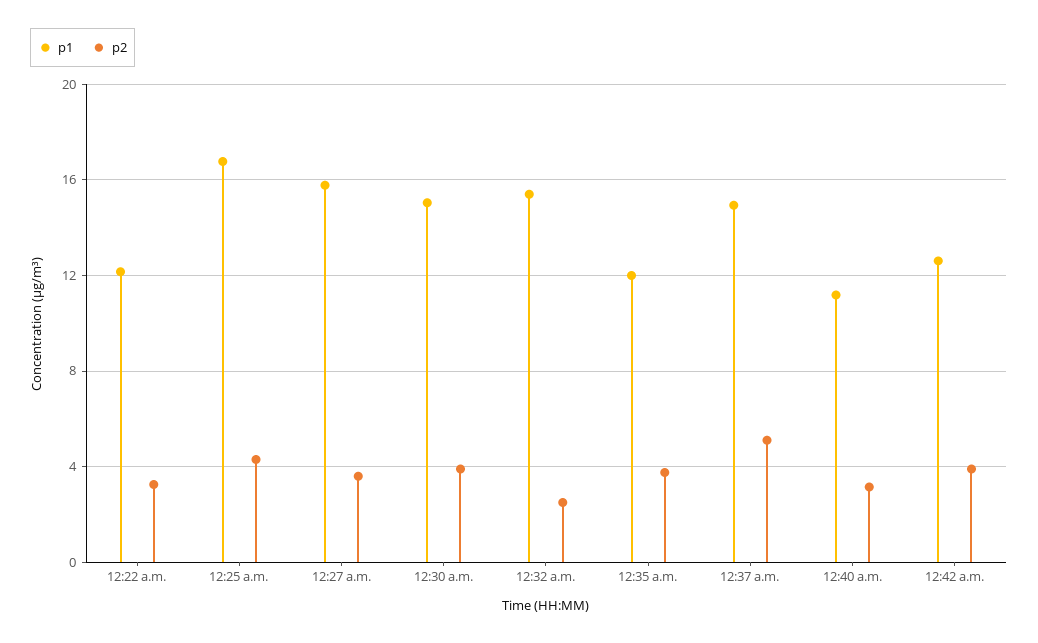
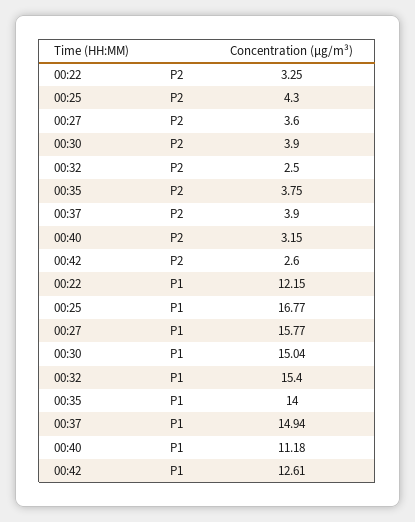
p1, 12:35 a.m.: 12 -> 14
p2, 12:37 a.m.: 5 -> 3.9
p2, 12:42 a.m.: 4 -> 2.6

